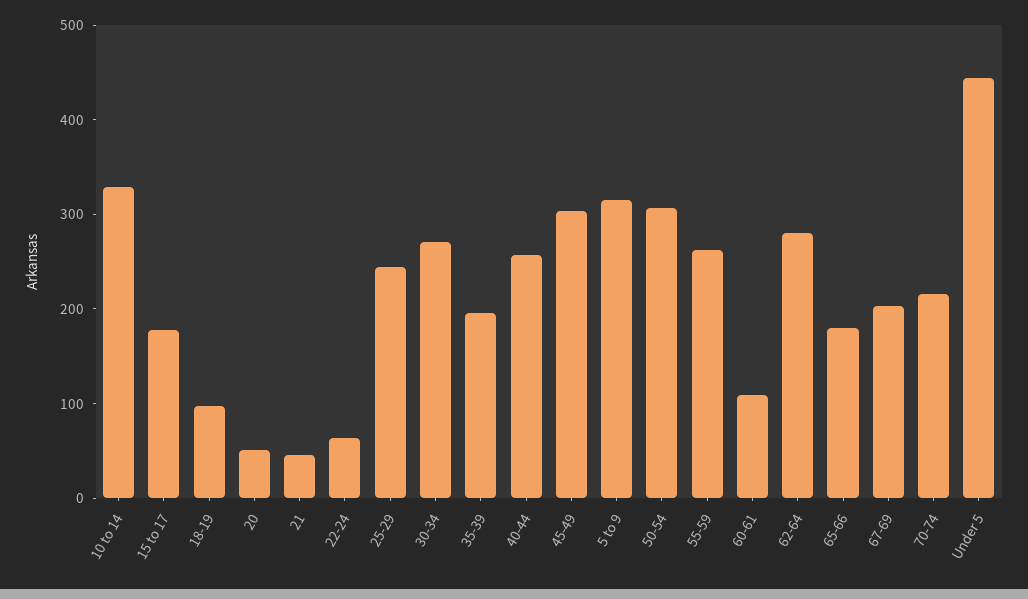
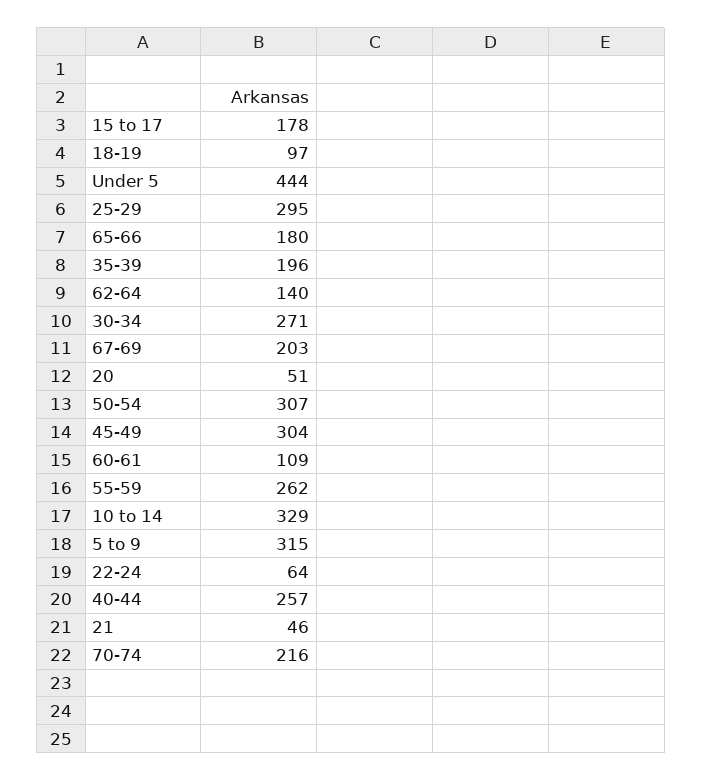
25-29: 240 -> 295
62-64: 280 -> 140

